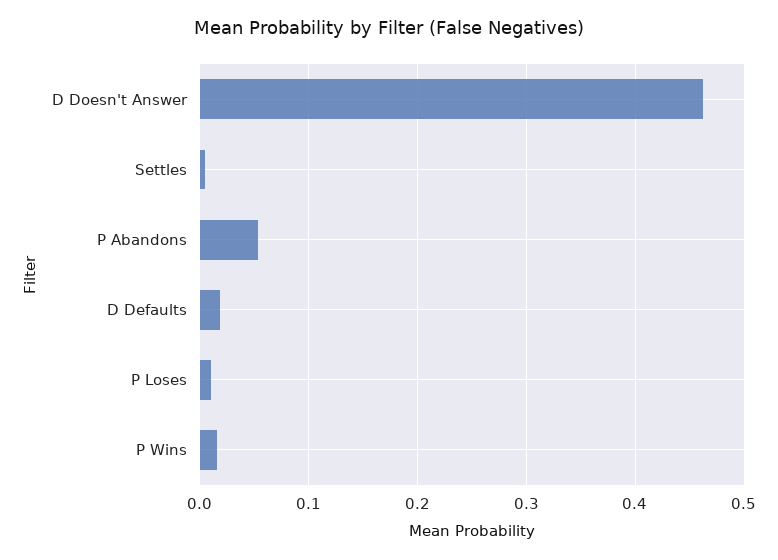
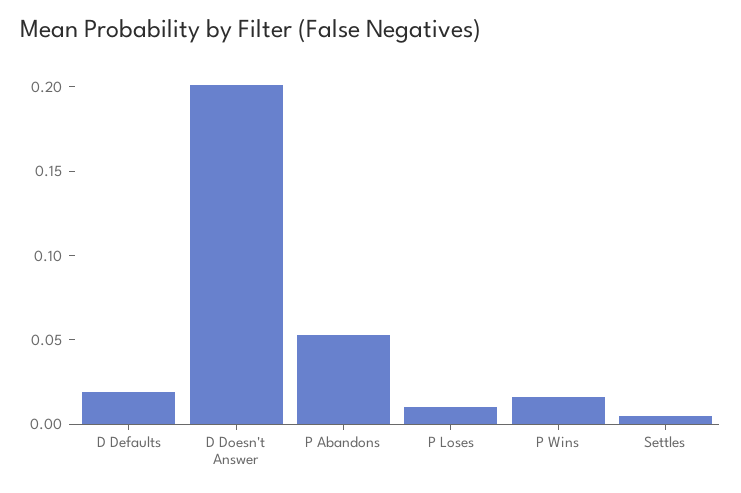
D Doesn't Answer: 0.46 -> 0.2

